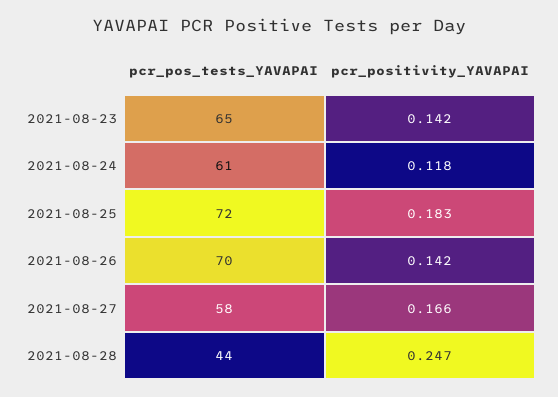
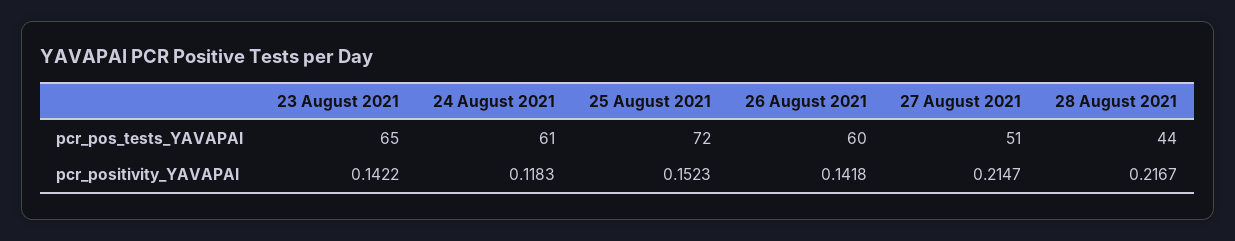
pcr_positivity_YAVAPAI, 2021-08-25: 0.183 -> 0.1523
pcr_pos_tests_YAVAPAI, 2021-08-26: 70 -> 60
pcr_pos_tests_YAVAPAI, 2021-08-27: 58 -> 51
pcr_positivity_YAVAPAI, 2021-08-27: 0.166 -> 0.2147
pcr_positivity_YAVAPAI, 2021-08-28: 0.247 -> 0.2167

